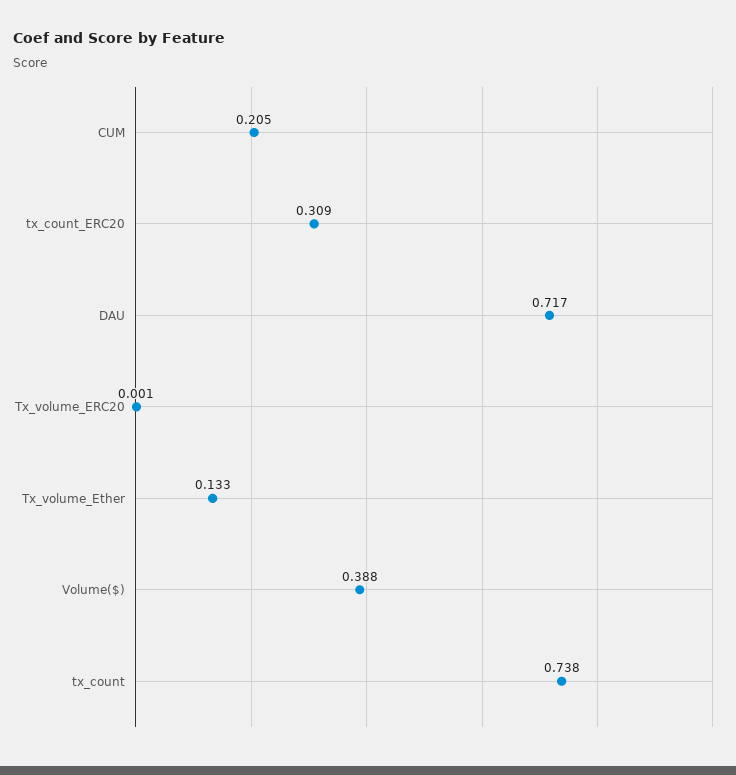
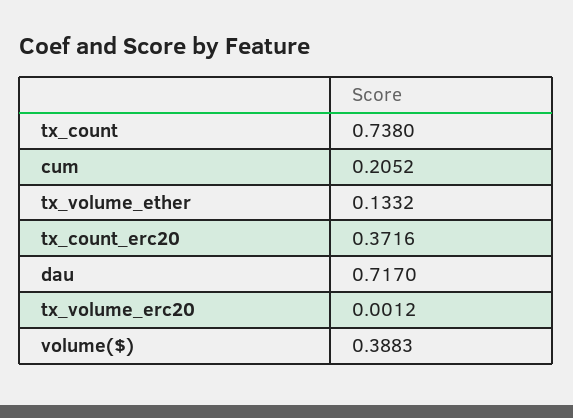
tx_count_ERC20: 0.309 -> 0.3716

